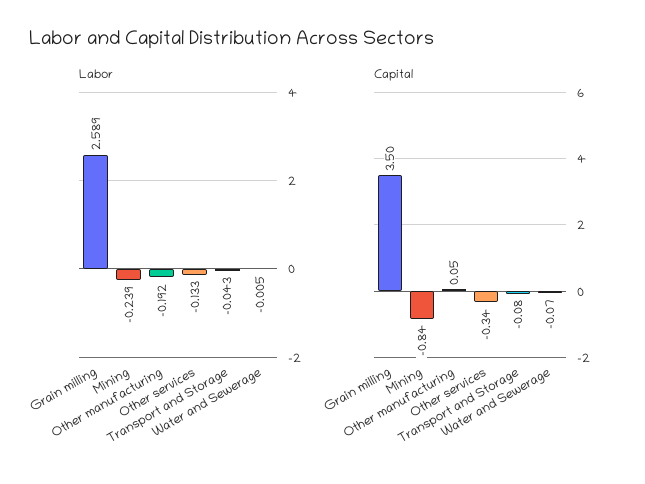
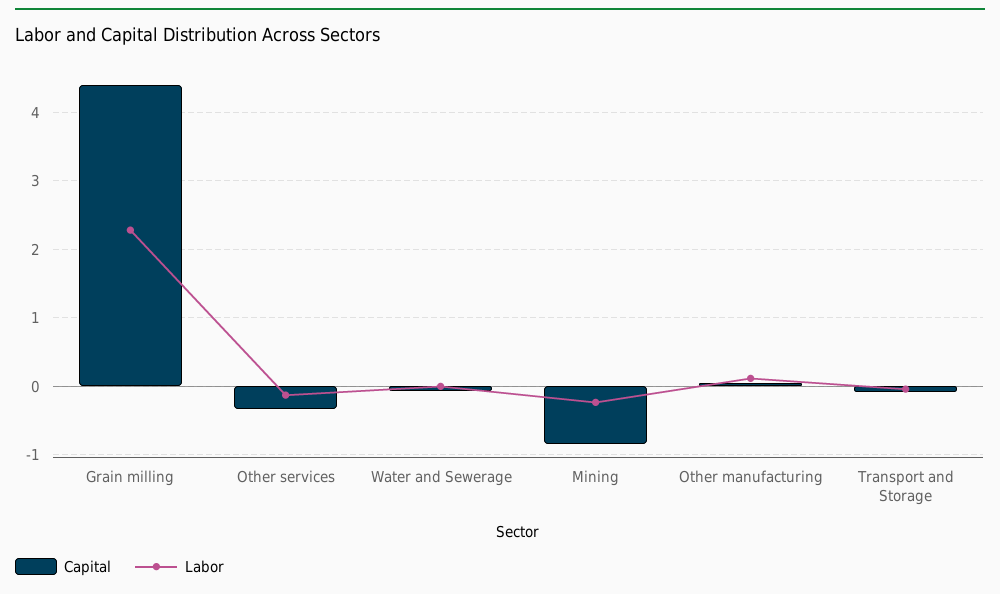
Labor, Grain milling: 2.589 -> 2.3
Labor, Other manufacturing: -0.192 -> 0.1
Capital, Grain milling: 3.5 -> 4.4

